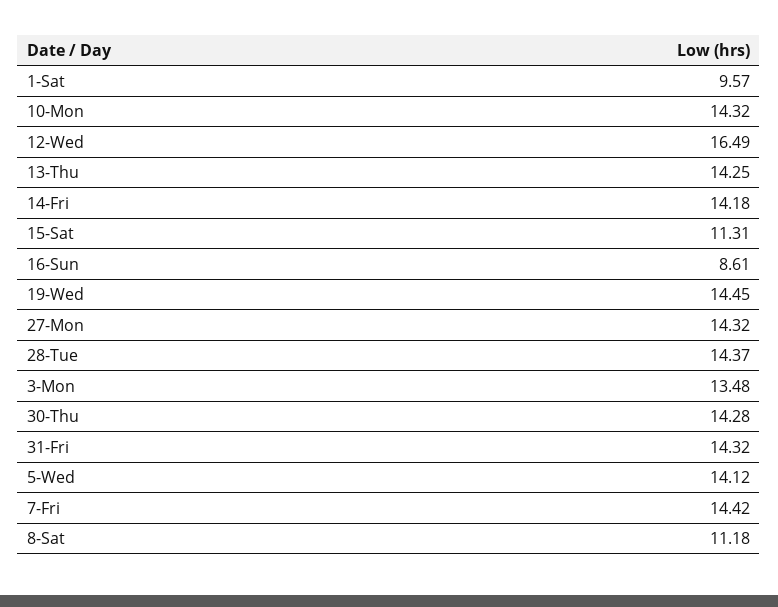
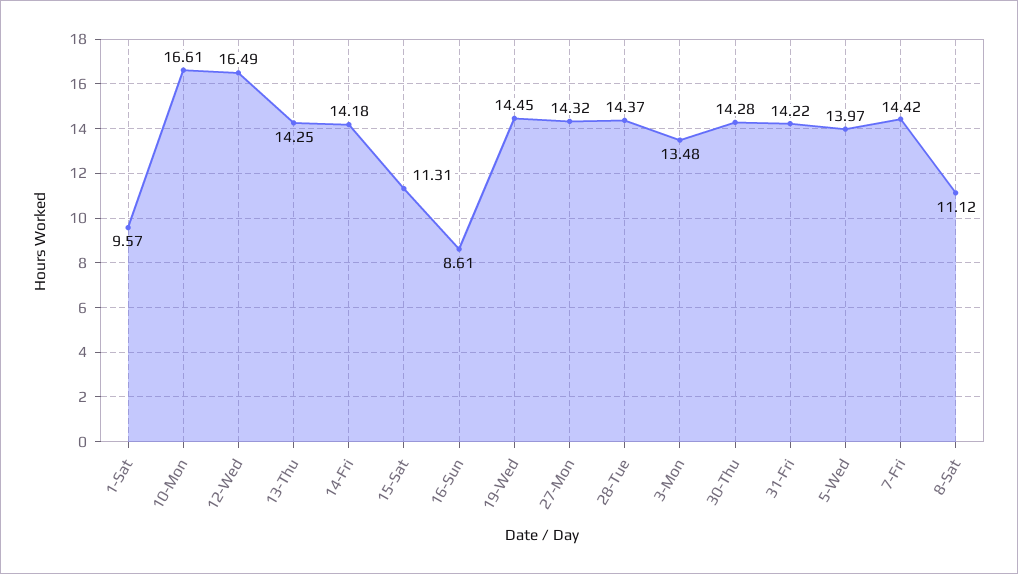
10-Mon: 14.32 -> 16.61
31-Fri: 14.32 -> 14.22
5-Wed: 14.12 -> 13.97
8-Sat: 11.18 -> 11.12

